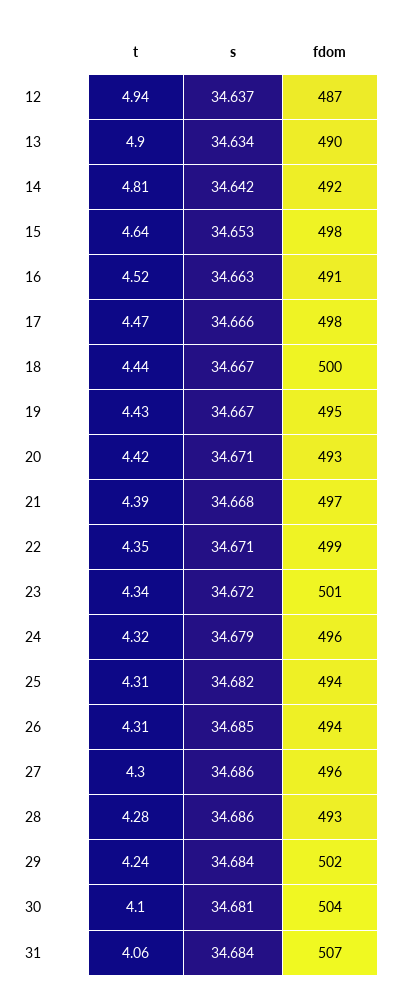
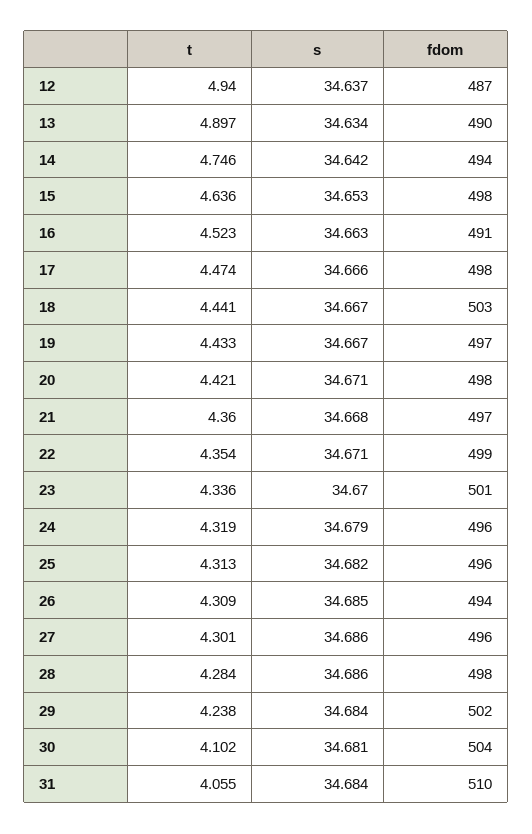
t, 14: 4.81 -> 4.746
fdom, 14: 492 -> 494
fdom, 18: 500 -> 503
fdom, 19: 495 -> 497
fdom, 20: 493 -> 498
t, 21: 4.39 -> 4.36
s, 23: 34.672 -> 34.67
fdom, 25: 494 -> 496
fdom, 28: 493 -> 498
fdom, 31: 507 -> 510

